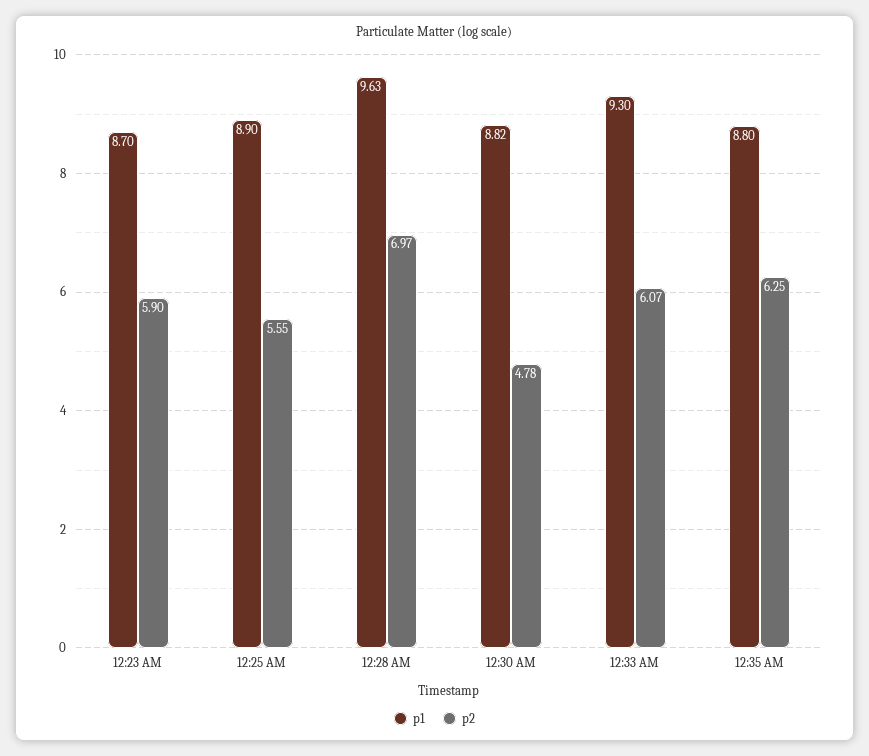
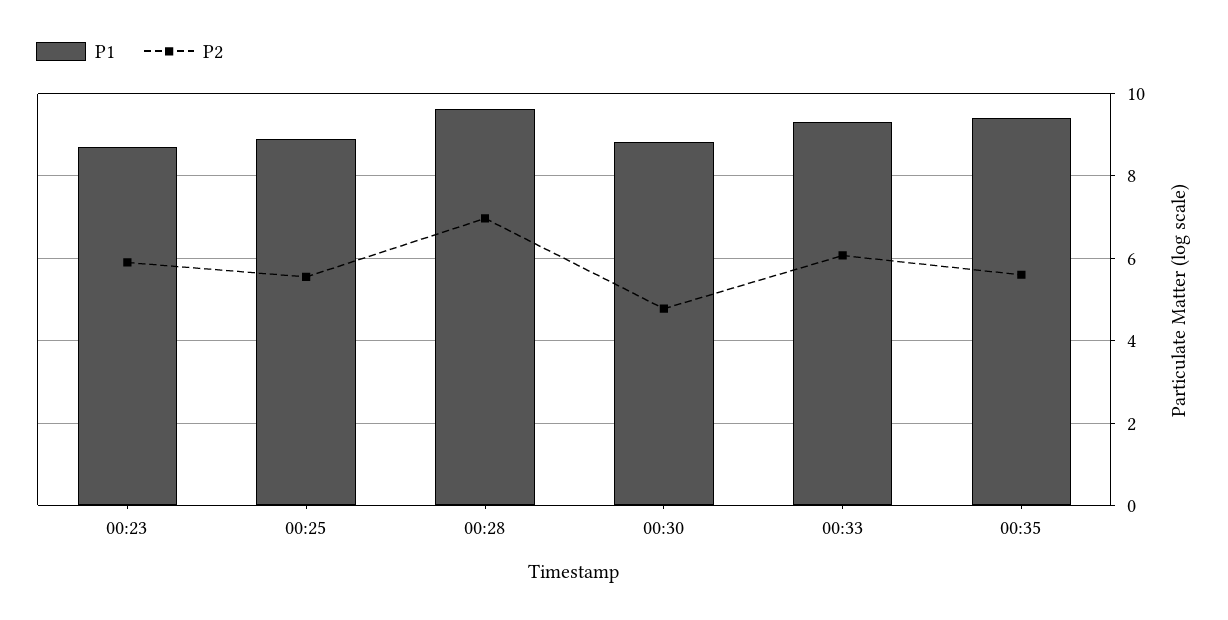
p1, 12:35 AM: 8.8 -> 9.4
p2, 12:35 AM: 6.25 -> 5.6

